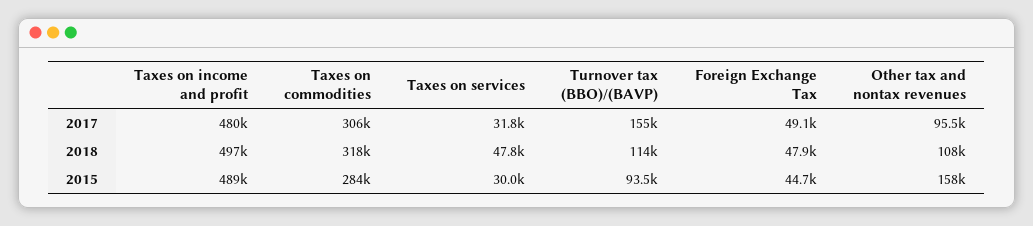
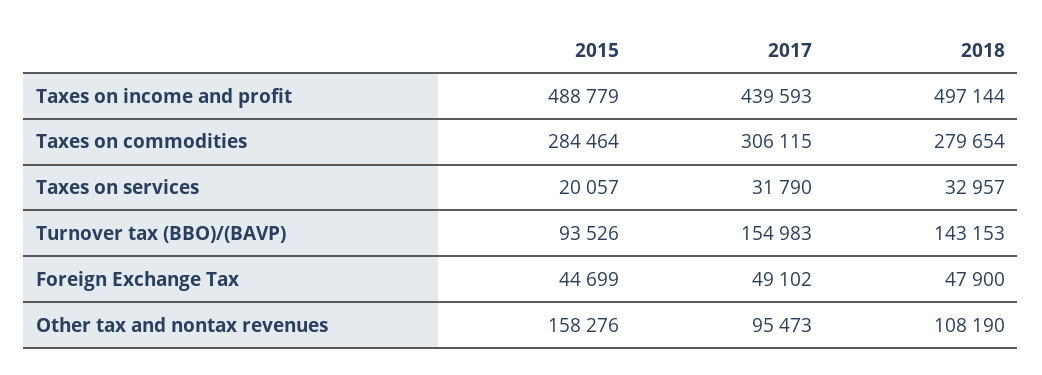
Taxes on income and profit, 2017: 480000 -> 439593
Taxes on commodities, 2018: 318000 -> 279654
Taxes on services, 2018: 47800 -> 32957
Turnover tax (BBO)/(BAVP), 2018: 114000 -> 143153
Taxes on services, 2015: 30000 -> 20057

